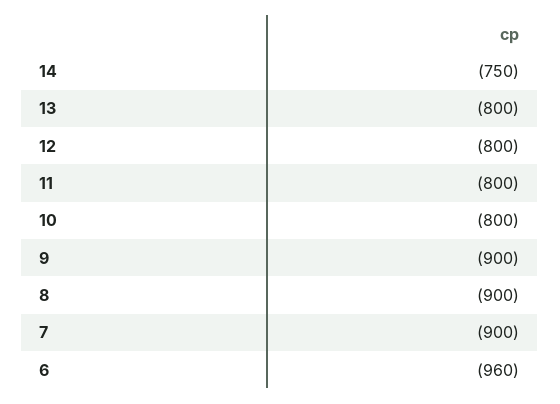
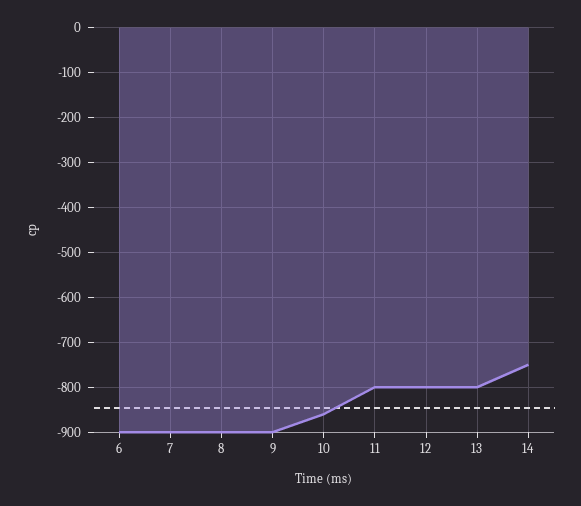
10: -800 -> -860
6: -960 -> -900

